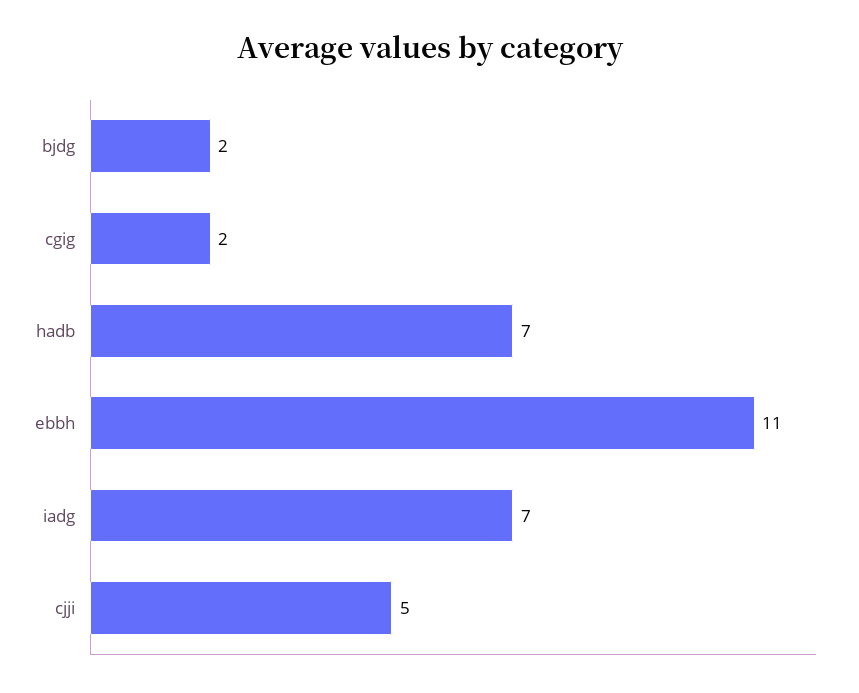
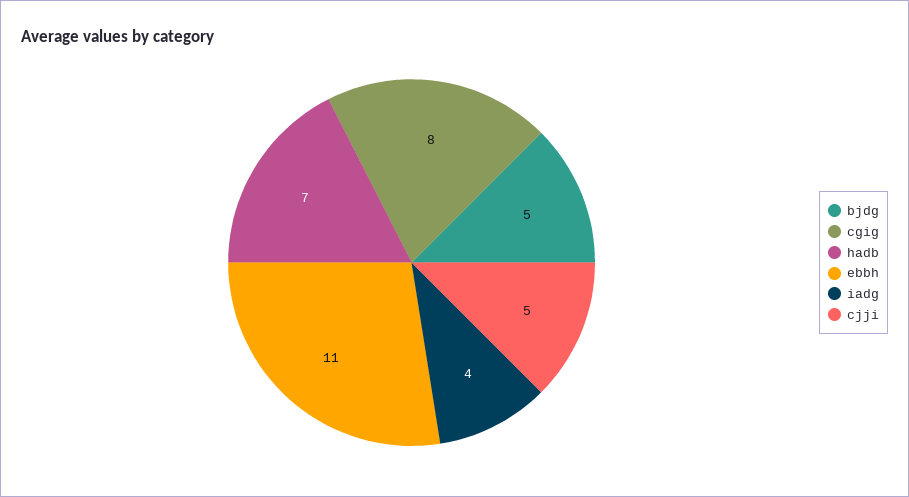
bjdg: 2 -> 5
cgig: 2 -> 8
iadg: 7 -> 4

